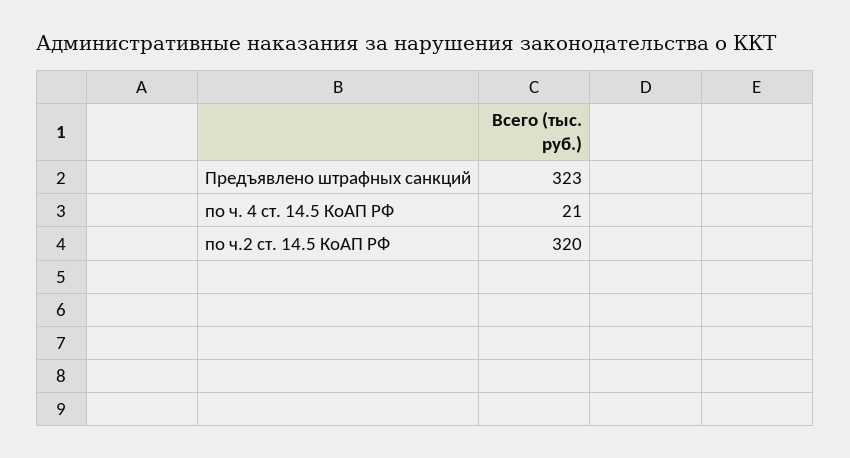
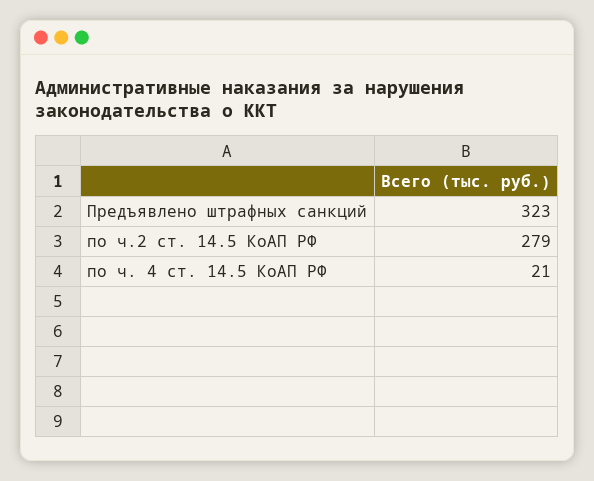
по ч.2 ст. 14.5 КоАП РФ: 320 -> 279

